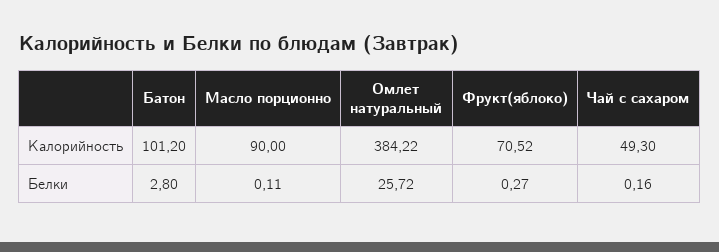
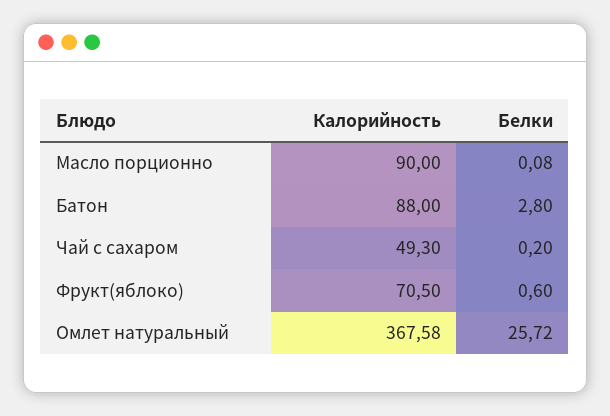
Батон, Калорийность: 101.2 -> 88
Омлет натуральный, Калорийность: 384.22 -> 367.58
Фрукт(яблоко), Калорийность: 70.52 -> 70.5
Масло порционно, Белки: 0.11 -> 0.08
Фрукт(яблоко), Белки: 0.27 -> 0.6
Чай с сахаром, Белки: 0.16 -> 0.2

